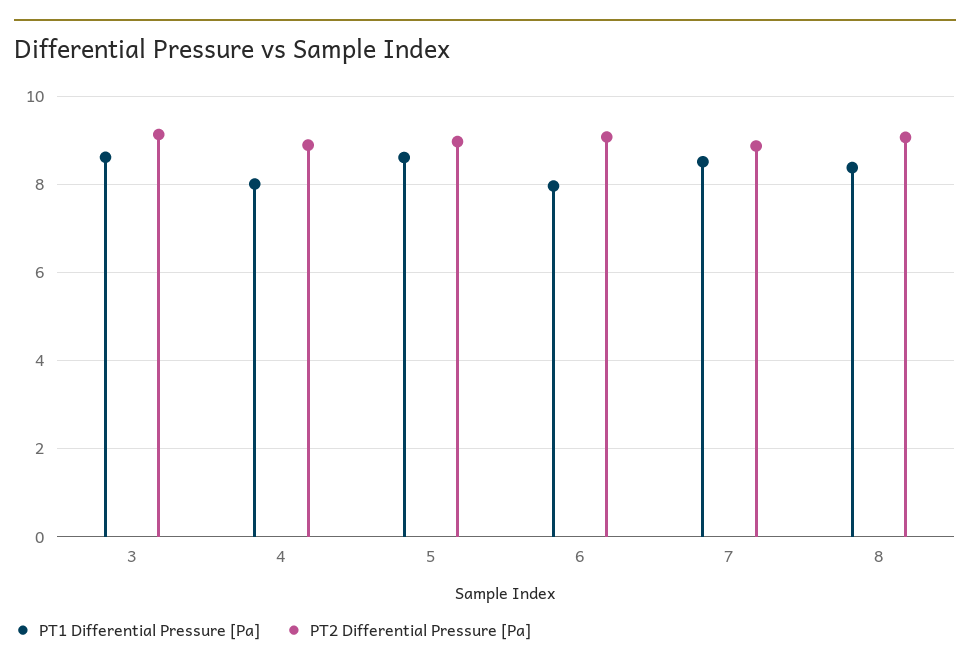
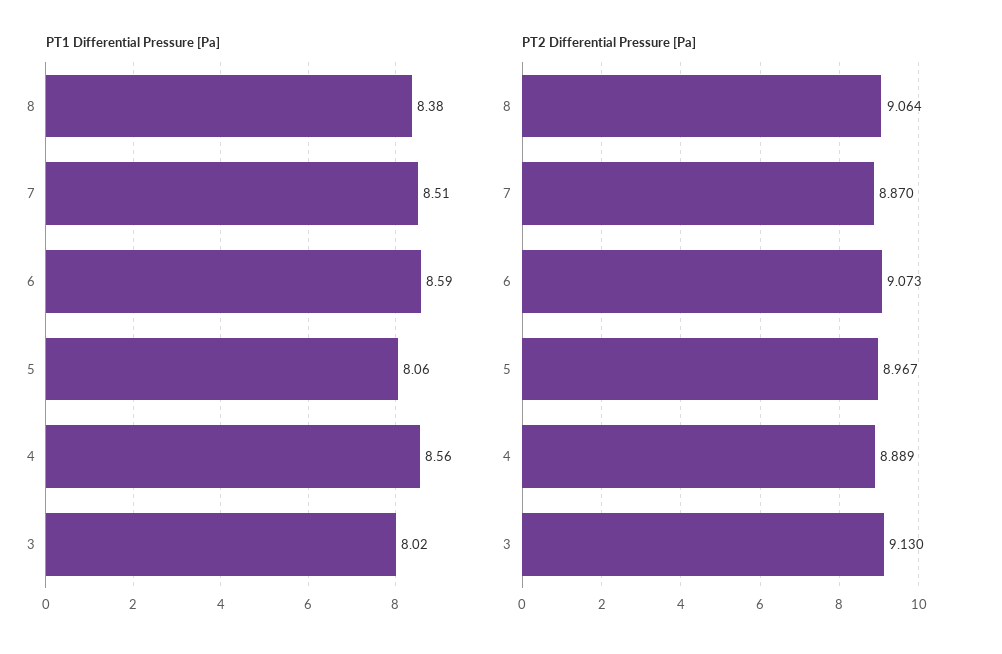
PT1 Differential Pressure [Pa], 3: 8.6 -> 8.02
PT1 Differential Pressure [Pa], 4: 8 -> 8.56
PT1 Differential Pressure [Pa], 5: 8.6 -> 8.06
PT1 Differential Pressure [Pa], 6: 8 -> 8.59

